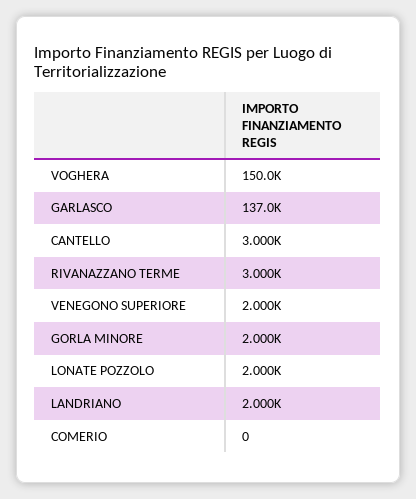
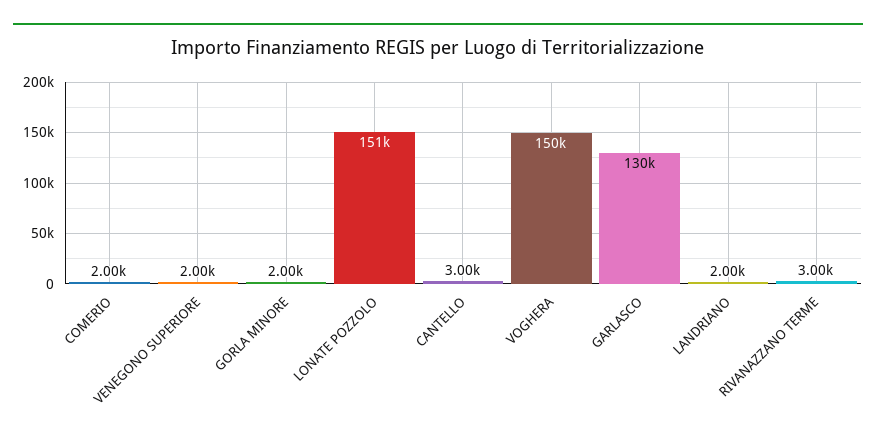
GARLASCO: 137000 -> 130000
LONATE POZZOLO: 2000 -> 151000
COMERIO: 0 -> 2000

